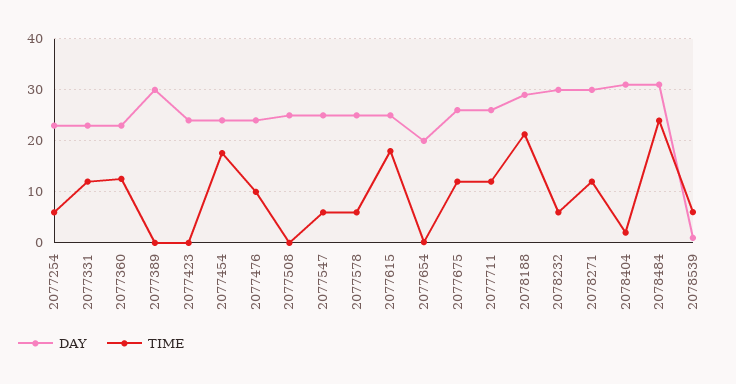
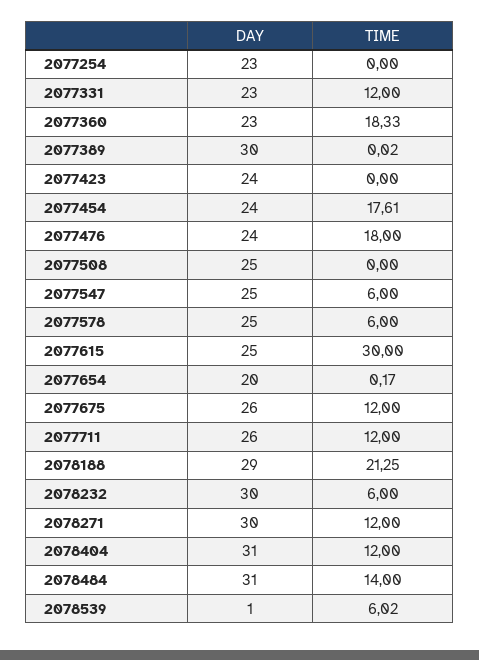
TIME, 2077254: 6 -> 0
TIME, 2077360: 12 -> 18.33
TIME, 2077476: 10 -> 18
TIME, 2077615: 18 -> 30
TIME, 2078404: 2 -> 12
TIME, 2078484: 24 -> 14

